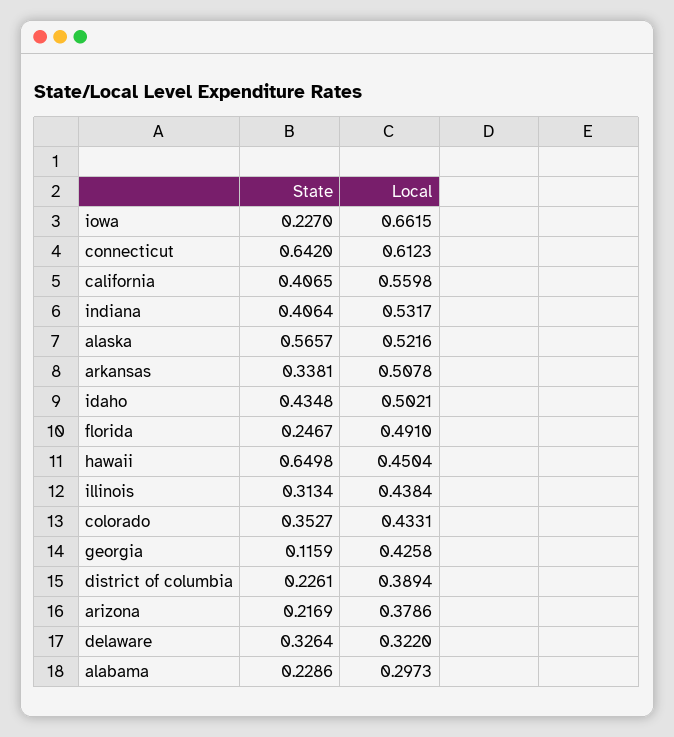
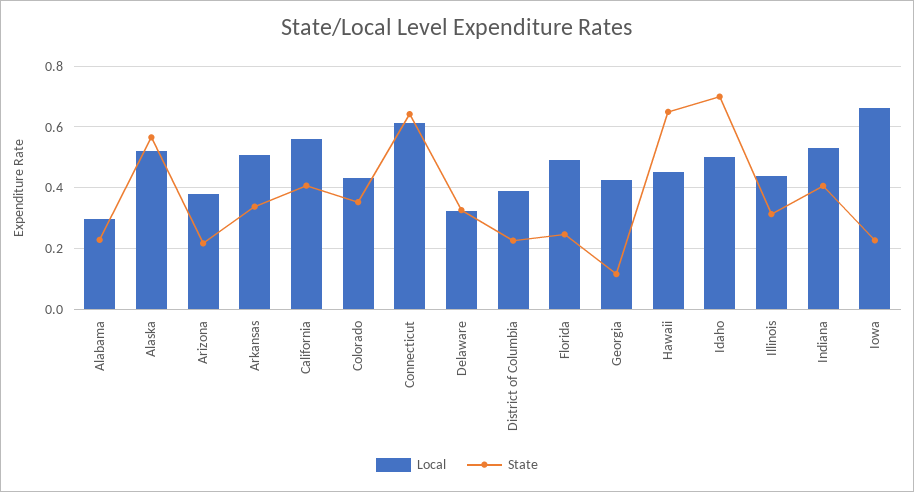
State, idaho: 0.4348 -> 0.7

